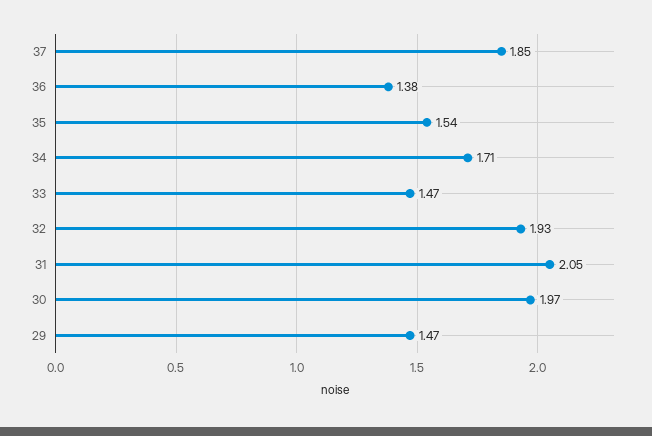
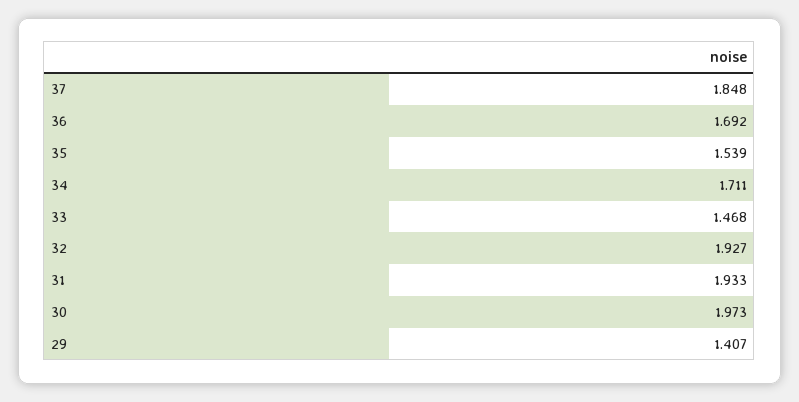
36: 1.38 -> 1.692
31: 2.05 -> 1.933
29: 1.47 -> 1.407

